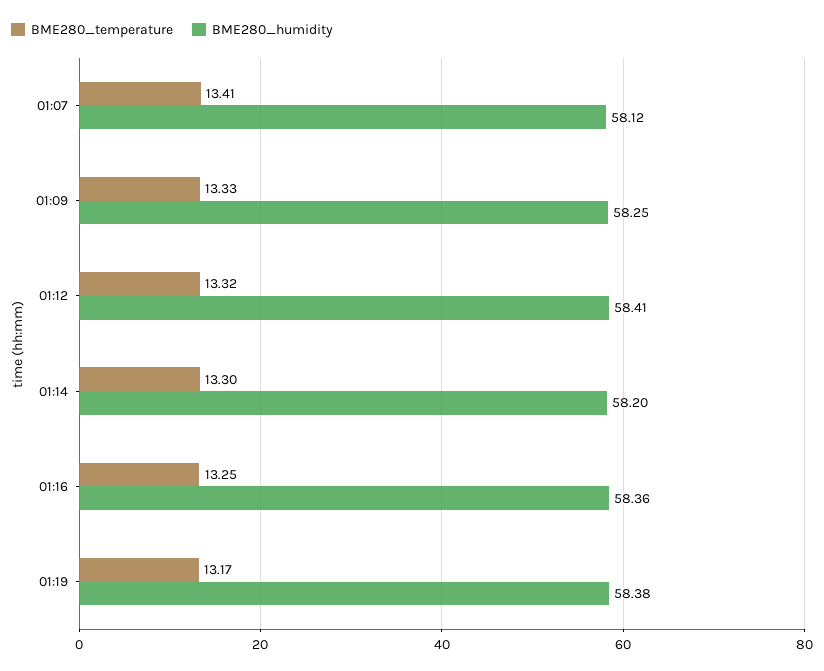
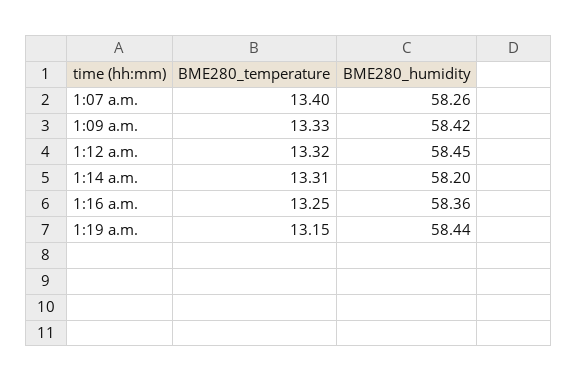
BME280_temperature, 01:07: 13.41 -> 13.4
BME280_humidity, 01:07: 58.12 -> 58.26
BME280_humidity, 01:09: 58.25 -> 58.42
BME280_humidity, 01:12: 58.41 -> 58.45
BME280_temperature, 01:14: 13.3 -> 13.31
BME280_temperature, 01:19: 13.17 -> 13.15
BME280_humidity, 01:19: 58.38 -> 58.44

